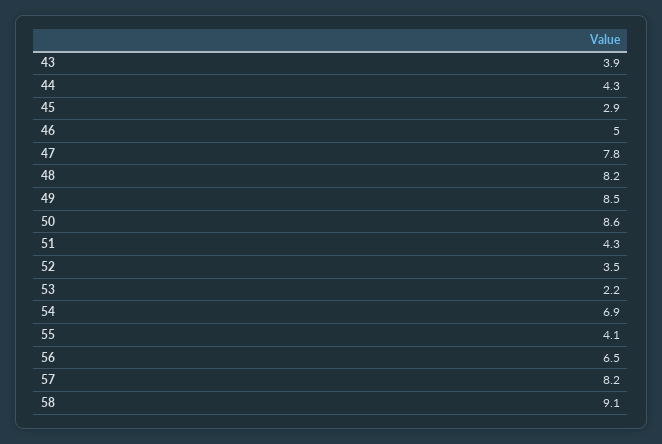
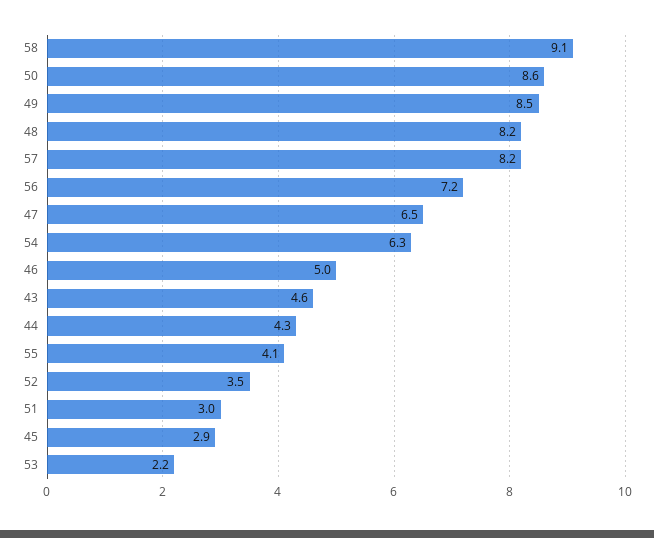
43: 3.9 -> 4.6
47: 7.8 -> 6.5
51: 4.3 -> 3
54: 6.9 -> 6.3
56: 6.5 -> 7.2

